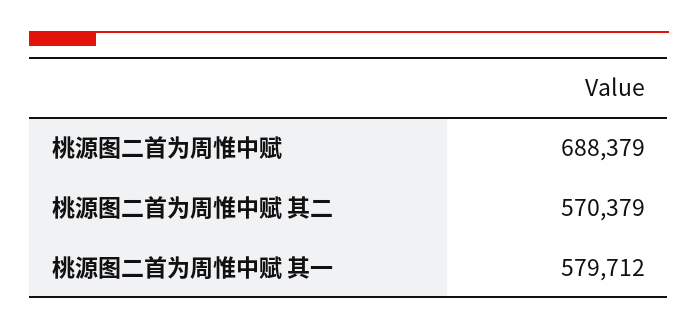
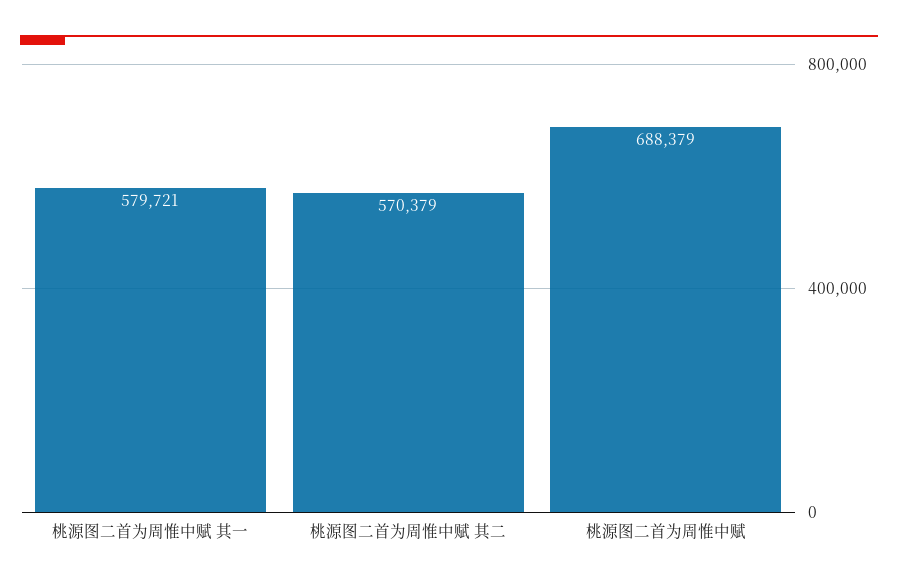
桃源图二首为周惟中赋 其一: 579712 -> 579721

